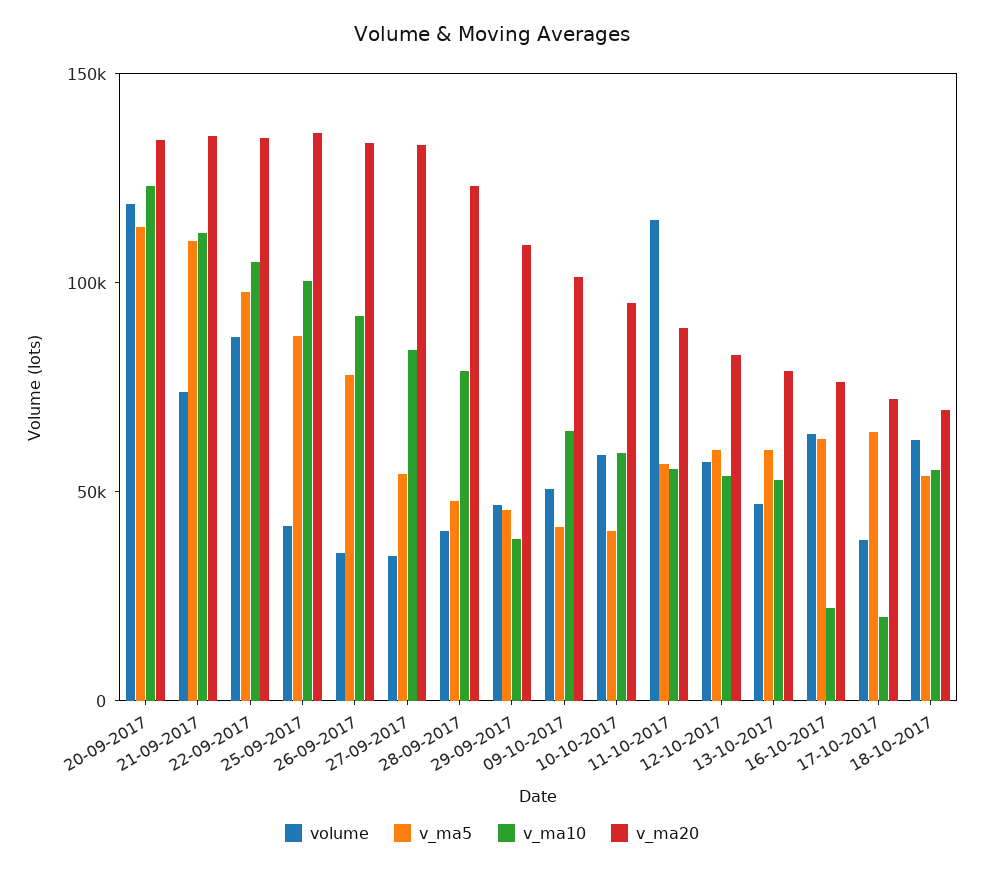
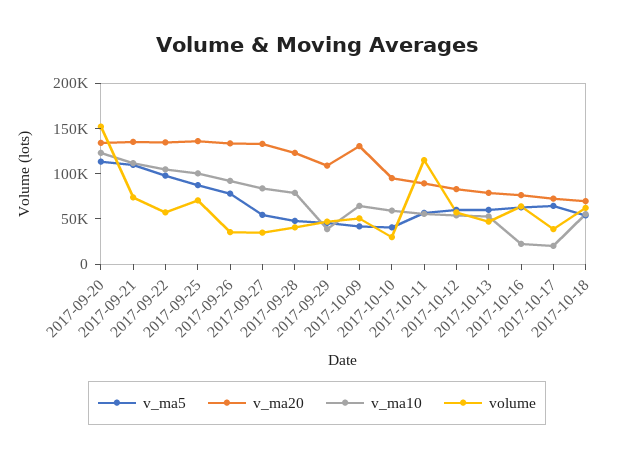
volume, 20-09-2017: 120000 -> 150000
volume, 22-09-2017: 90000 -> 60000
volume, 25-09-2017: 40000 -> 70000
v_ma20, 09-10-2017: 100000 -> 130000
volume, 10-10-2017: 60000 -> 30000

